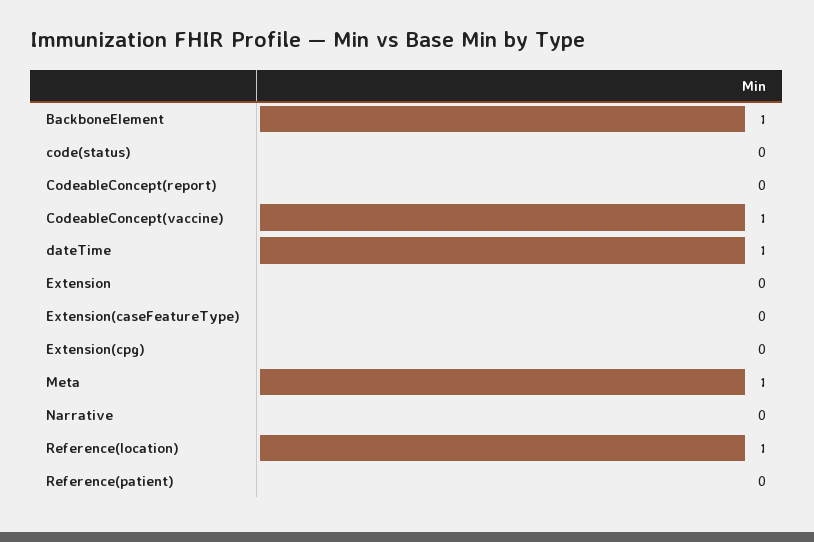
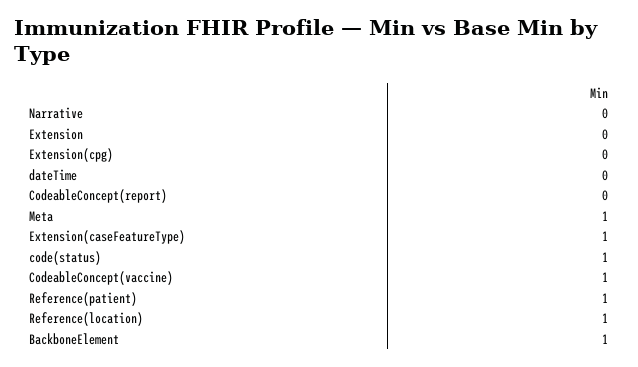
code(status): 0 -> 1
dateTime: 1 -> 0
Extension(caseFeatureType): 0 -> 1
Reference(patient): 0 -> 1

